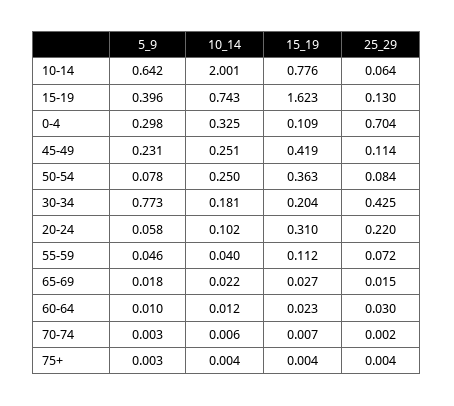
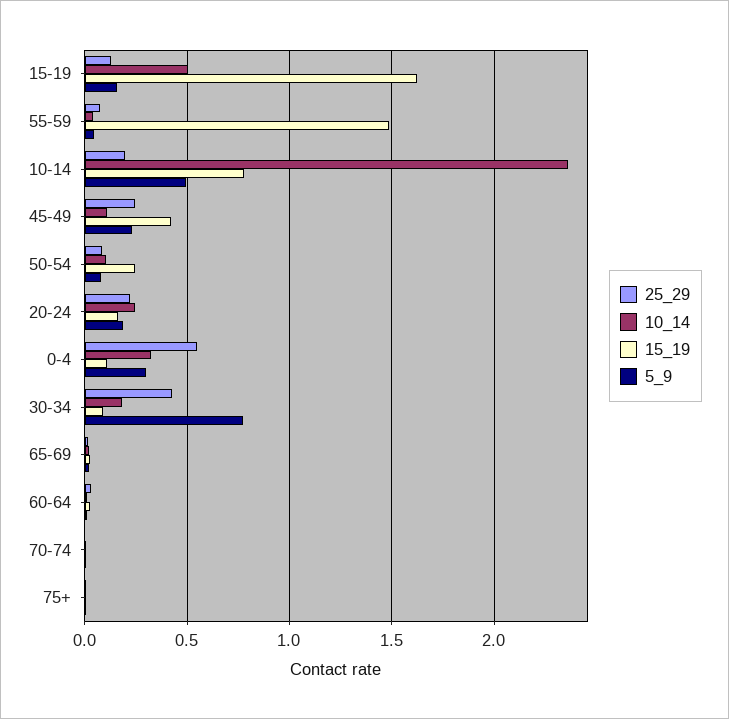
5_9, 10-14: 0.642 -> 0.5
10_14, 10-14: 2.001 -> 2.35
25_29, 10-14: 0.064 -> 0.2
5_9, 15-19: 0.396 -> 0.15
10_14, 15-19: 0.743 -> 0.5
25_29, 0-4: 0.704 -> 0.55
10_14, 45-49: 0.251 -> 0.1
25_29, 45-49: 0.114 -> 0.25
10_14, 50-54: 0.25 -> 0.1
15_19, 50-54: 0.363 -> 0.25
15_19, 30-34: 0.204 -> 0.1
5_9, 20-24: 0.058 -> 0.2
10_14, 20-24: 0.102 -> 0.25
15_19, 20-24: 0.31 -> 0.15
15_19, 55-59: 0.112 -> 1.5

